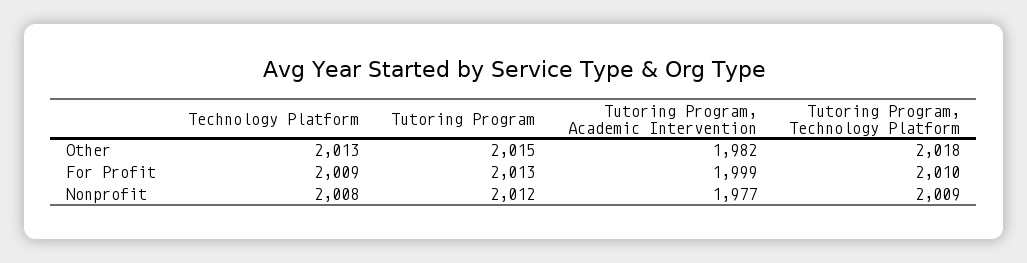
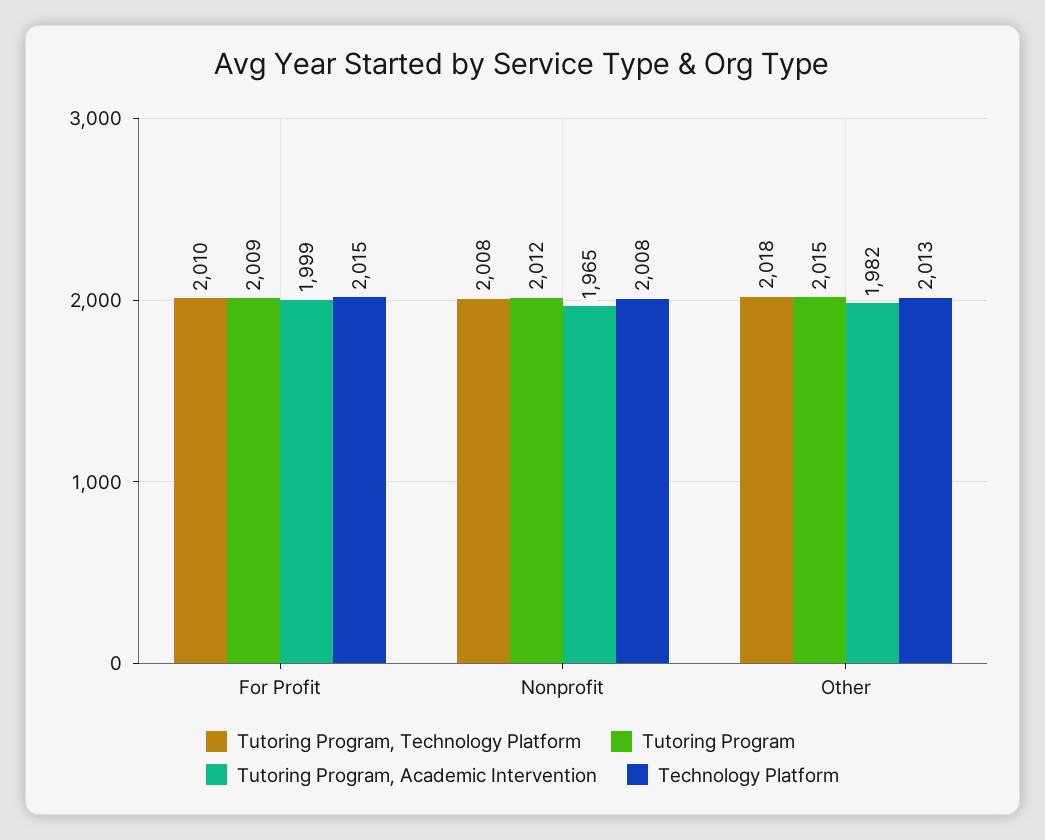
Technology Platform, For Profit: 2009 -> 2015
Tutoring Program, For Profit: 2013 -> 2009
Tutoring Program, Academic Intervention, Nonprofit: 1977 -> 1965
Tutoring Program, Technology Platform, Nonprofit: 2009 -> 2008

